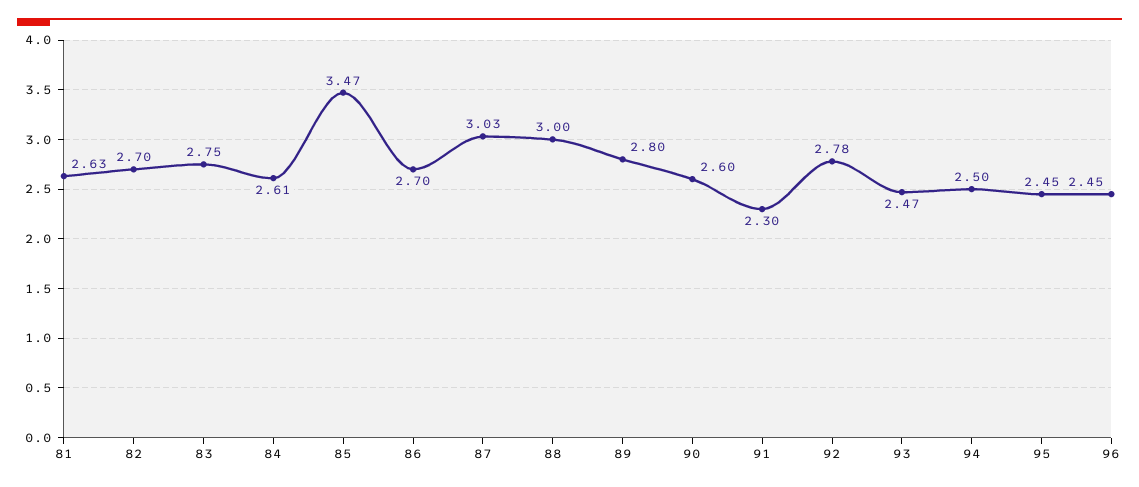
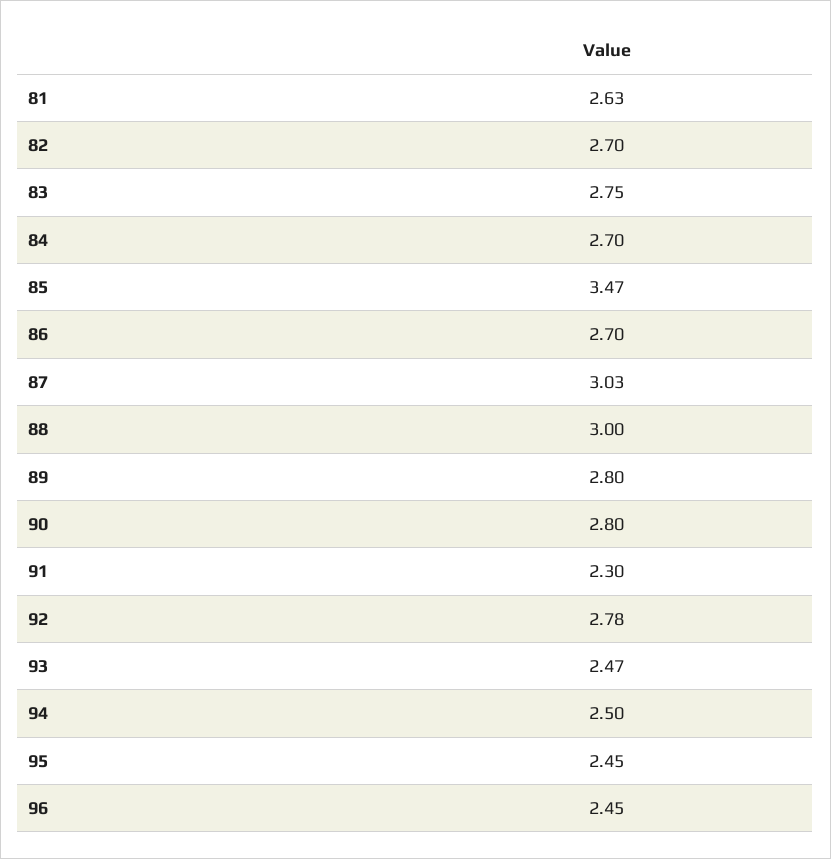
84: 2.61 -> 2.7
90: 2.6 -> 2.8

